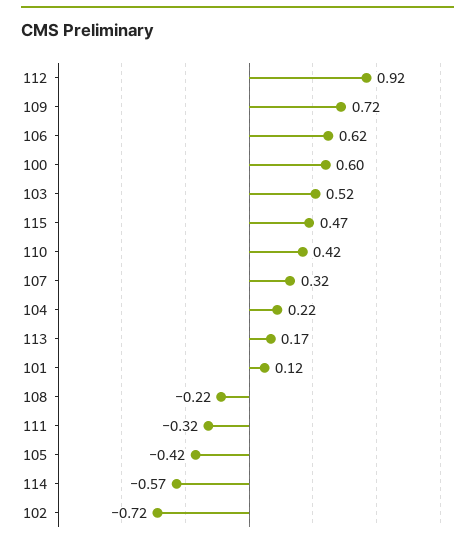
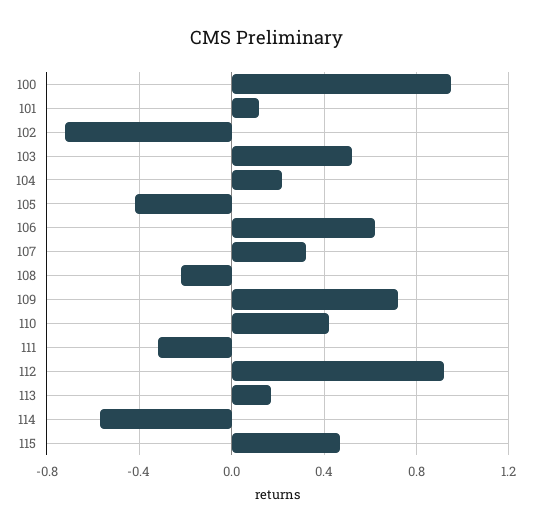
100: 0.6 -> 0.95

